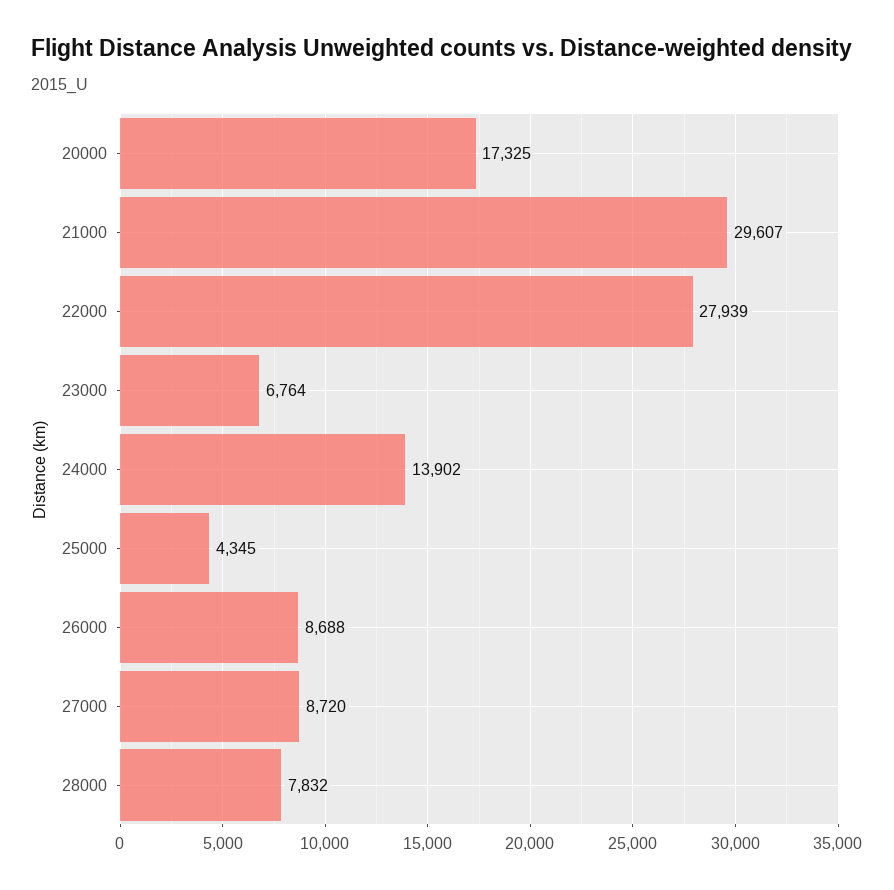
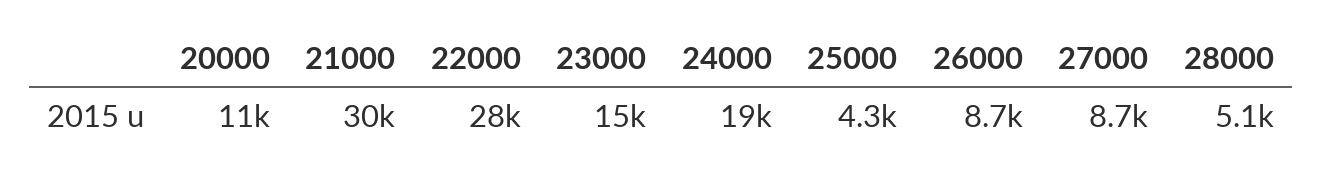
20000: 17325 -> 11000
23000: 6764 -> 15000
24000: 13902 -> 19000
28000: 7832 -> 5100

